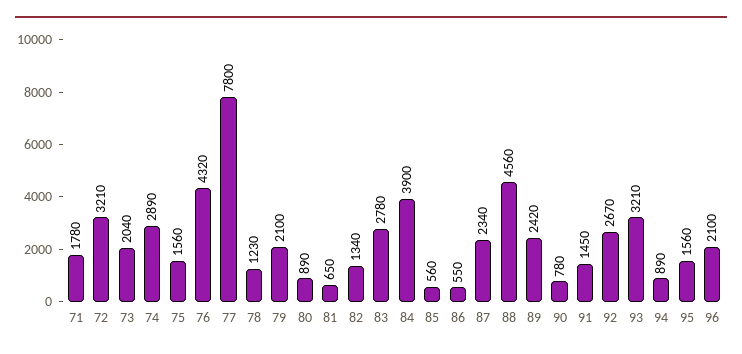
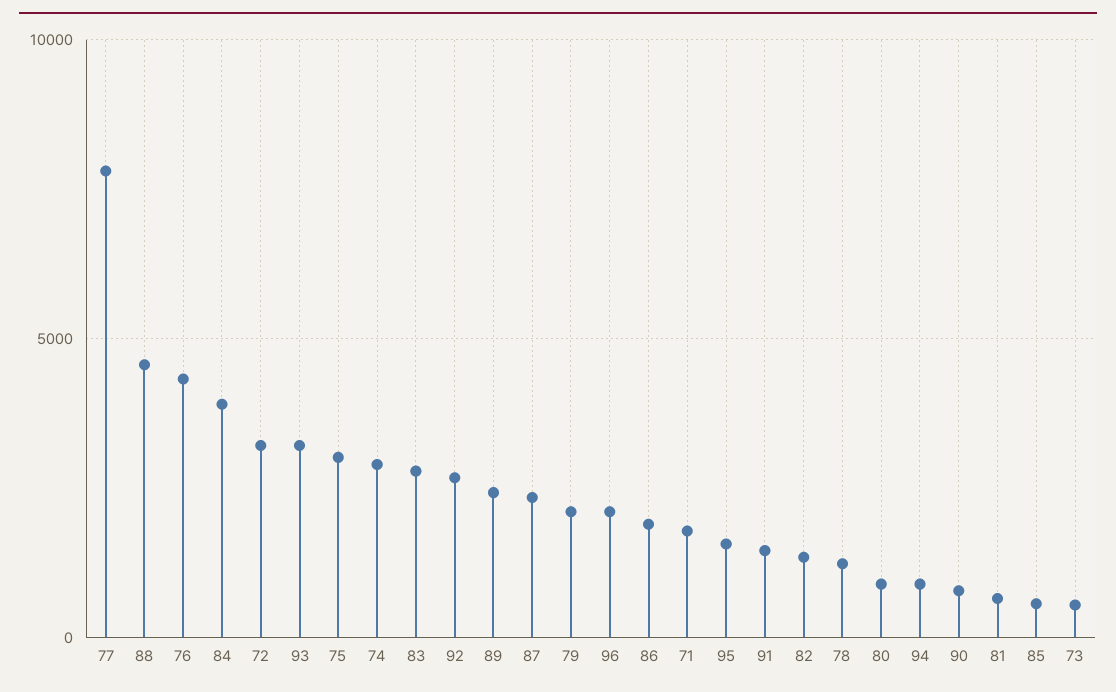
73: 2040 -> 500
75: 1560 -> 3000
86: 550 -> 2000

